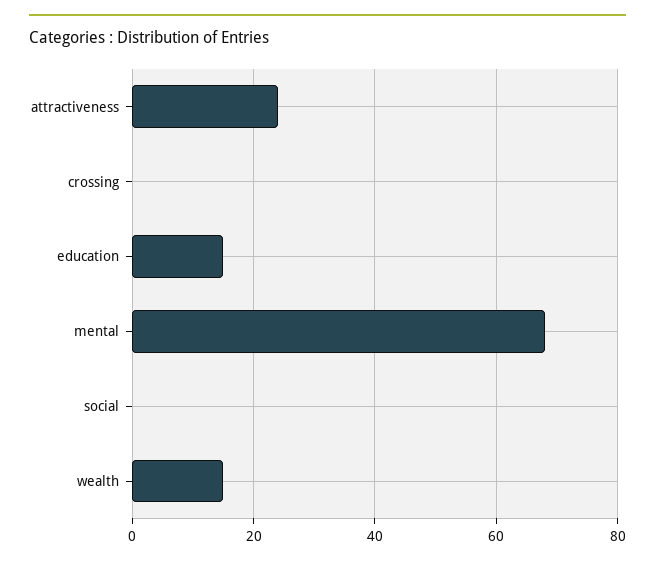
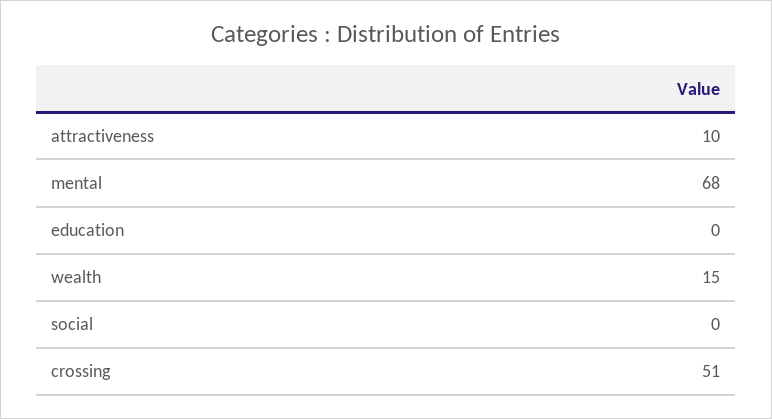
attractiveness: 25 -> 10
crossing: 0 -> 51
education: 15 -> 0

